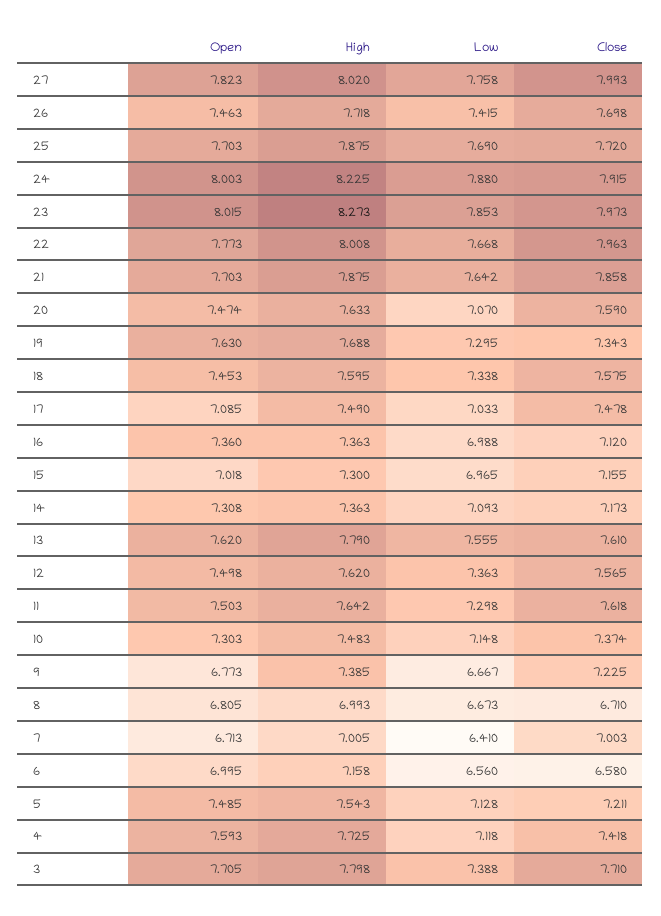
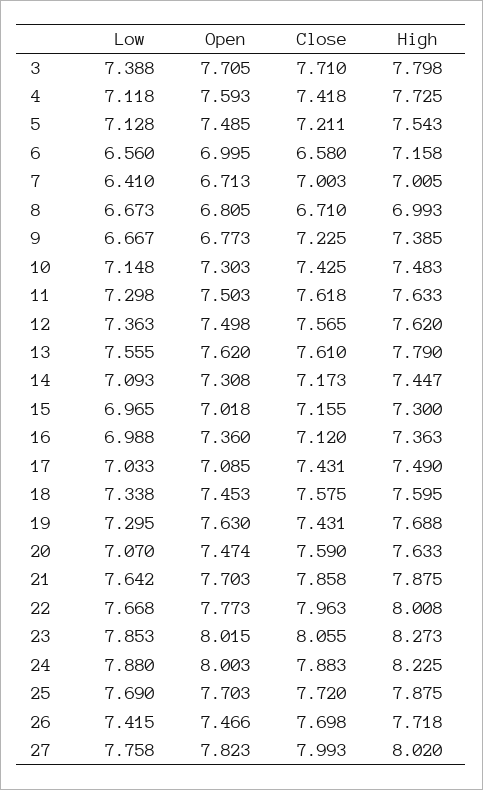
Open, 26: 7.463 -> 7.466
Close, 24: 7.915 -> 7.883
Close, 23: 7.973 -> 8.055
Close, 19: 7.343 -> 7.431
Close, 17: 7.478 -> 7.431
High, 14: 7.363 -> 7.447
High, 11: 7.642 -> 7.633
Close, 10: 7.374 -> 7.425

